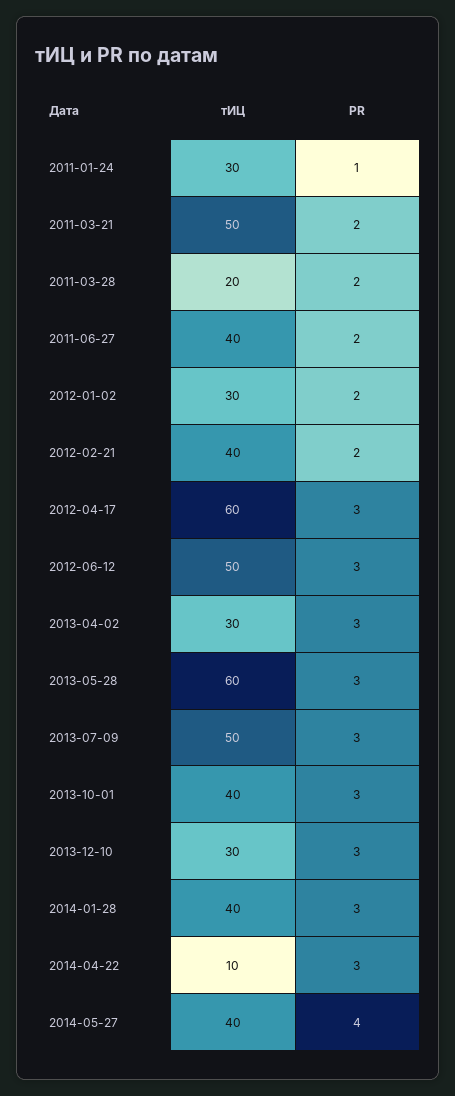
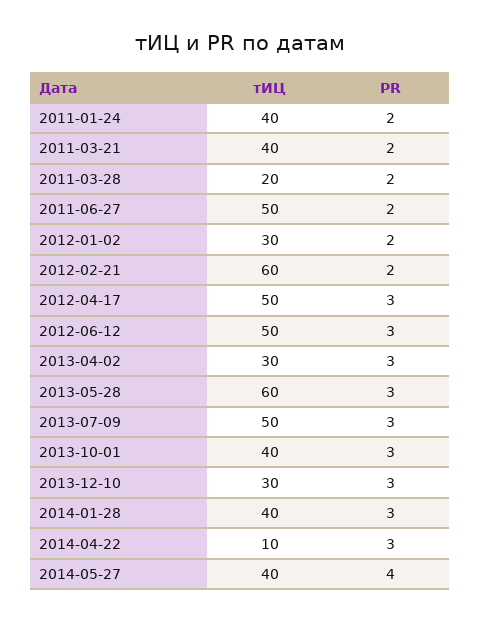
тИЦ, 2011-01-24: 30 -> 40
PR, 2011-01-24: 1 -> 2
тИЦ, 2011-03-21: 50 -> 40
тИЦ, 2011-06-27: 40 -> 50
тИЦ, 2012-02-21: 40 -> 60
тИЦ, 2012-04-17: 60 -> 50

